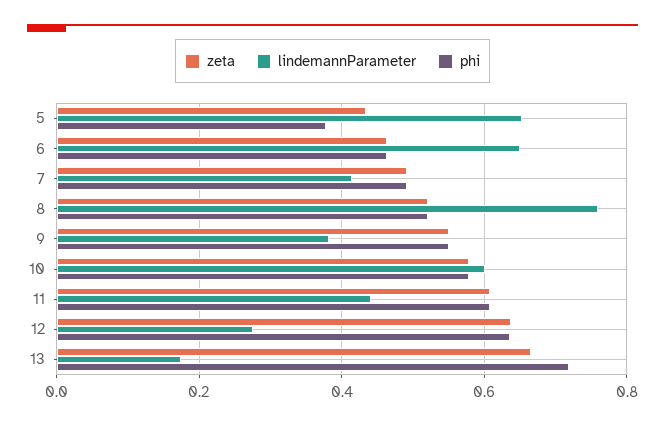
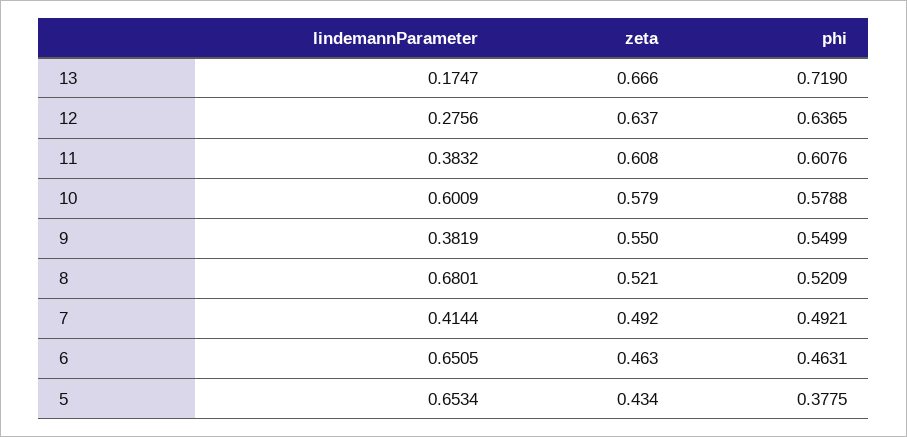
lindemannParameter, 8: 0.76 -> 0.6801
lindemannParameter, 11: 0.44 -> 0.3832

